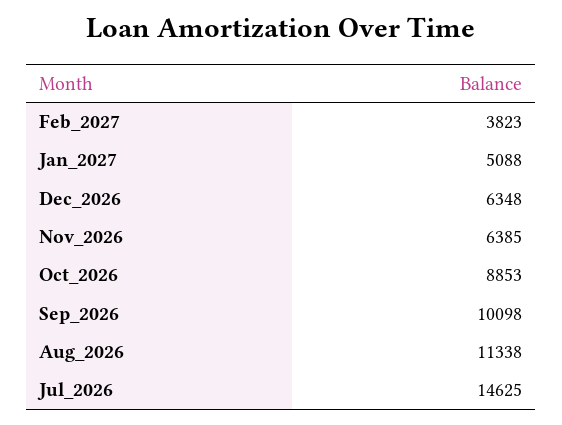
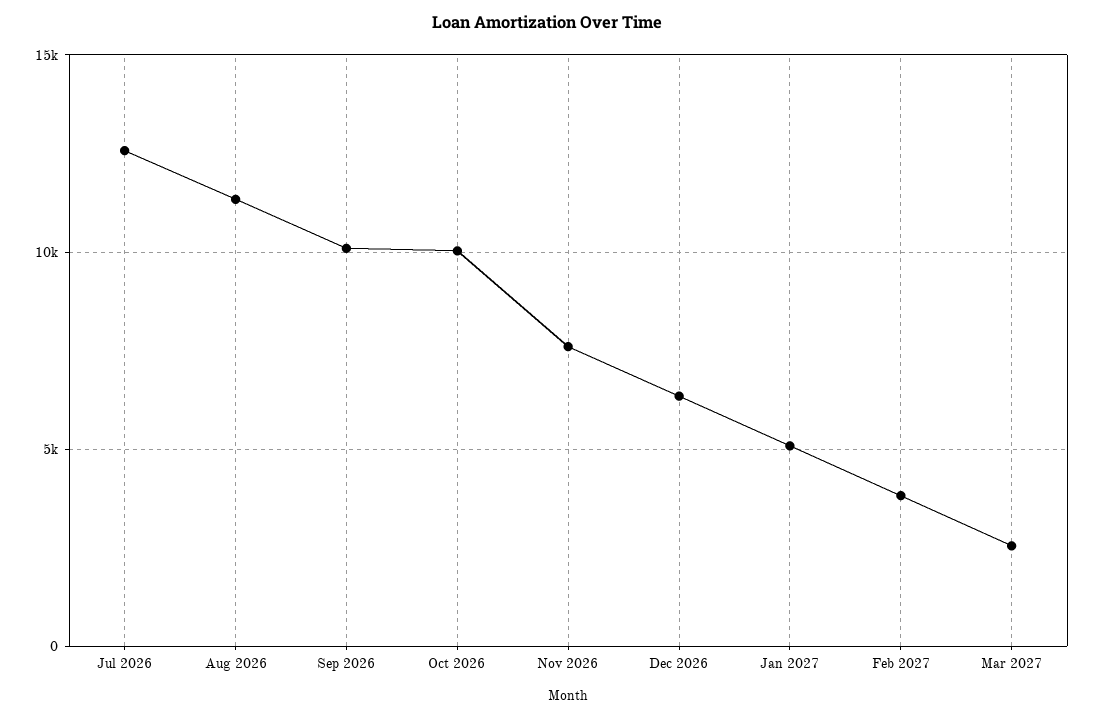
Nov_2026: 6385 -> 7500
Oct_2026: 8853 -> 10000
Jul_2026: 14625 -> 12500
Mar 2027: none -> 2500

